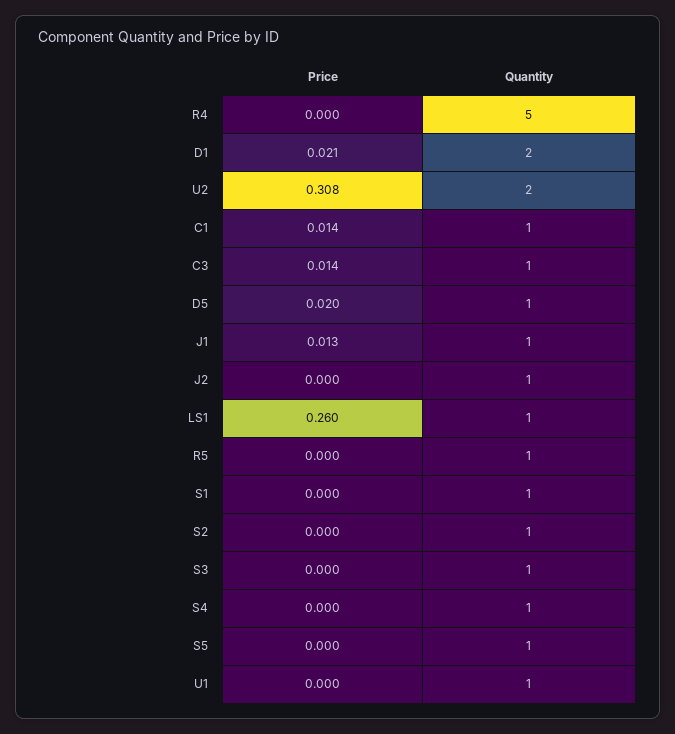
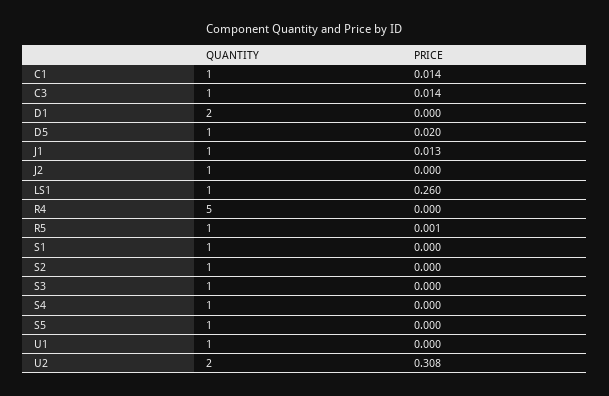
Price, D1: 0.021 -> 0
Price, R5: 0 -> 0.001

